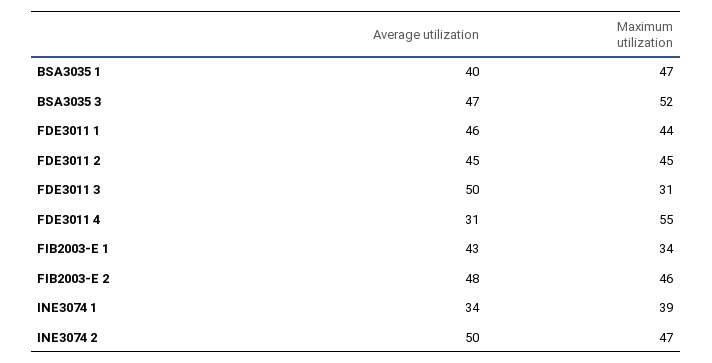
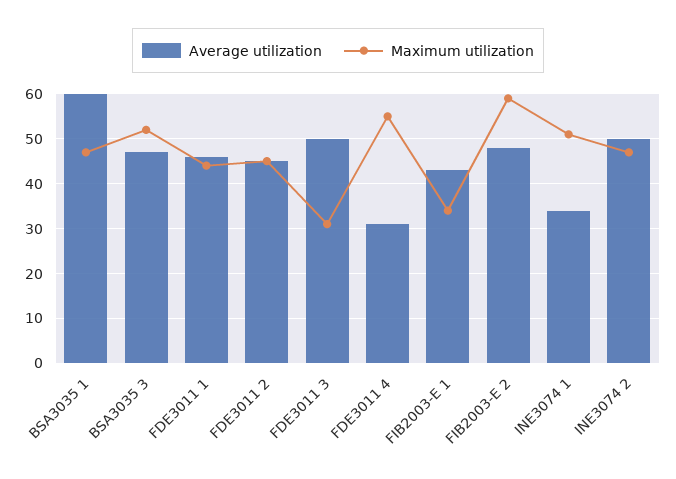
Average utilization, BSA3035 1: 40 -> 60
Maximum utilization, FIB2003-E 2: 46 -> 60
Maximum utilization, INE3074 1: 39 -> 50

